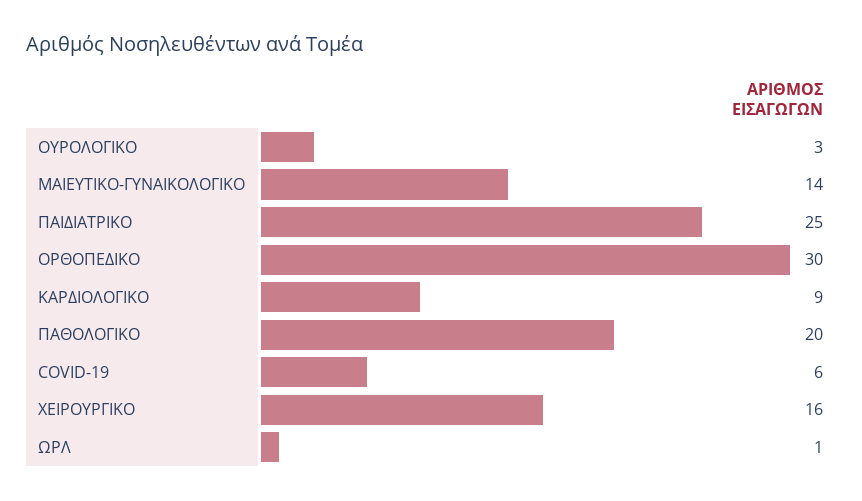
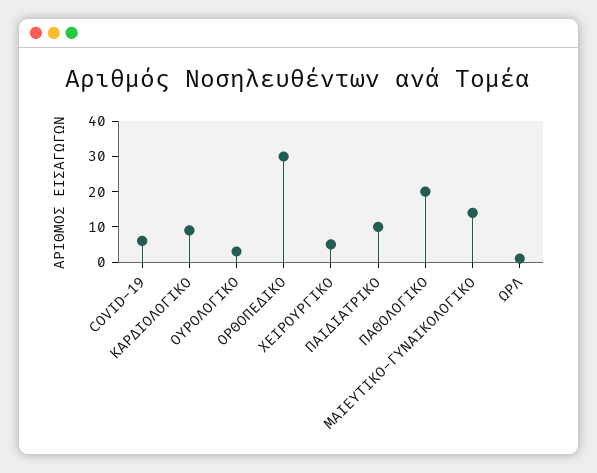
ΠΑΙΔΙΑΤΡΙΚΟ: 25 -> 10
ΧΕΙΡΟΥΡΓΙΚΟ: 16 -> 5

